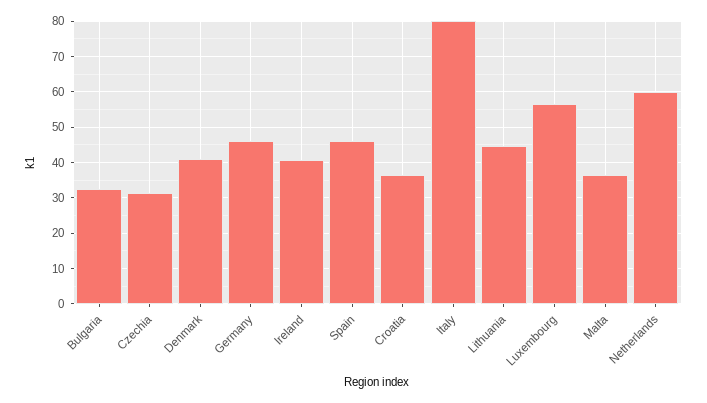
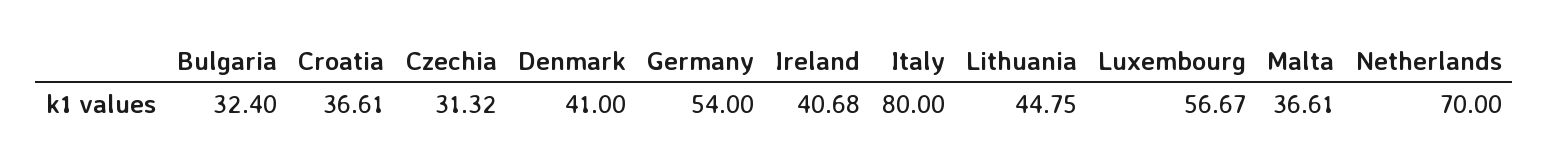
Germany: 46 -> 54
Spain: 46 -> none
Netherlands: 60 -> 70

